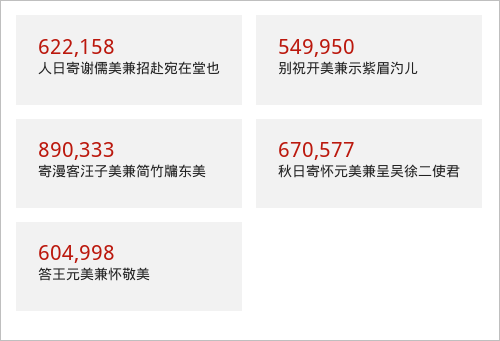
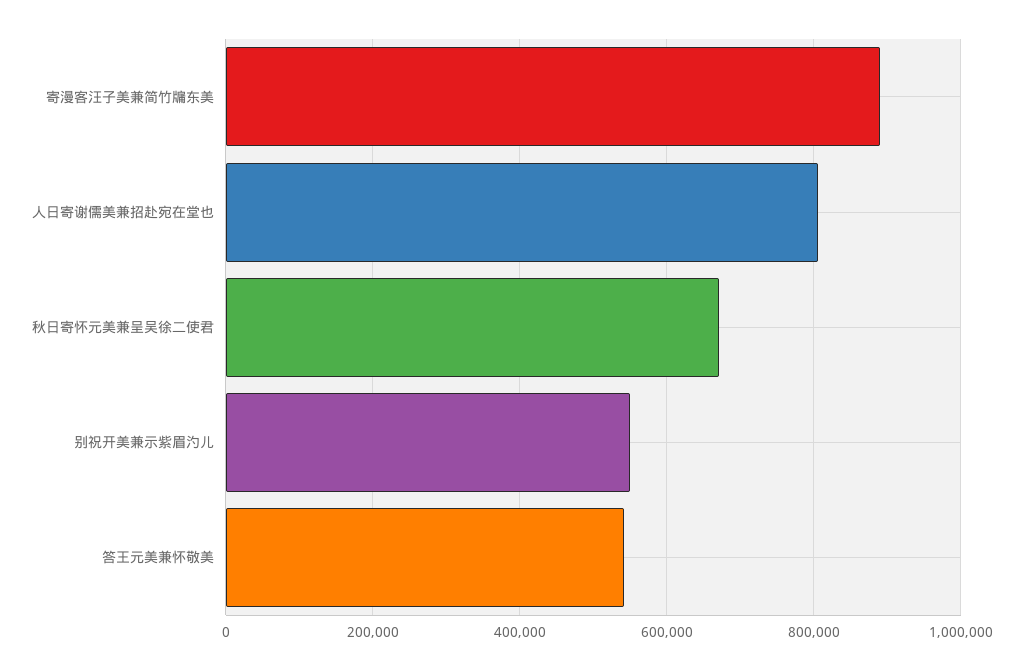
人日寄谢儒美兼招赴宛在堂也: 622158 -> 800000
答王元美兼怀敬美: 604998 -> 540000

